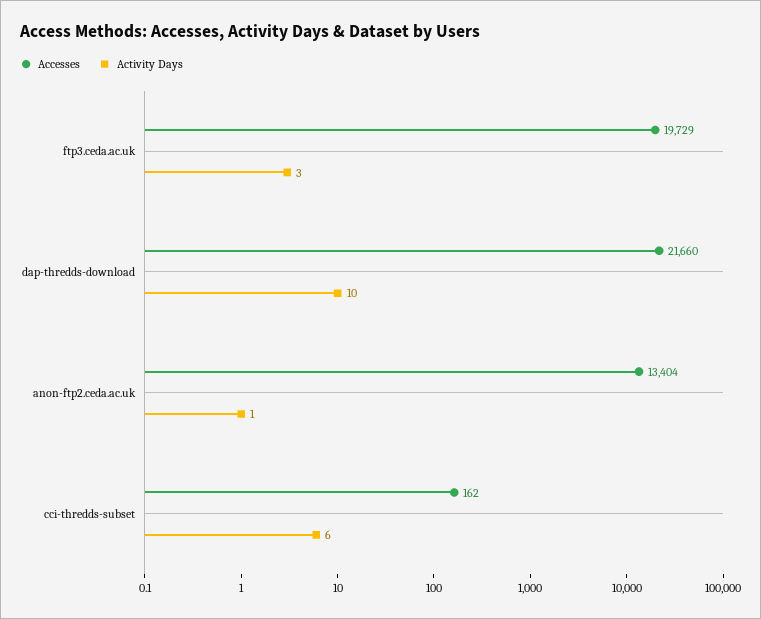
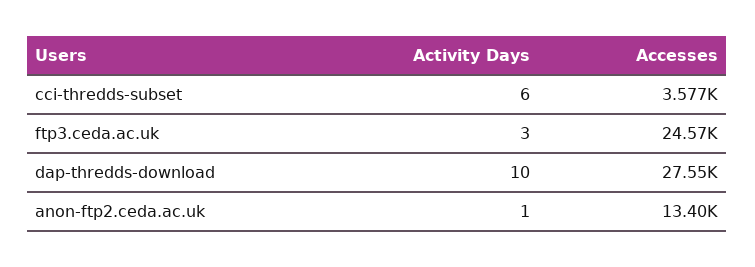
Accesses, ftp3.ceda.ac.uk: 19729 -> 24570
Accesses, dap-thredds-download: 21660 -> 27550
Accesses, cci-thredds-subset: 162 -> 3577

